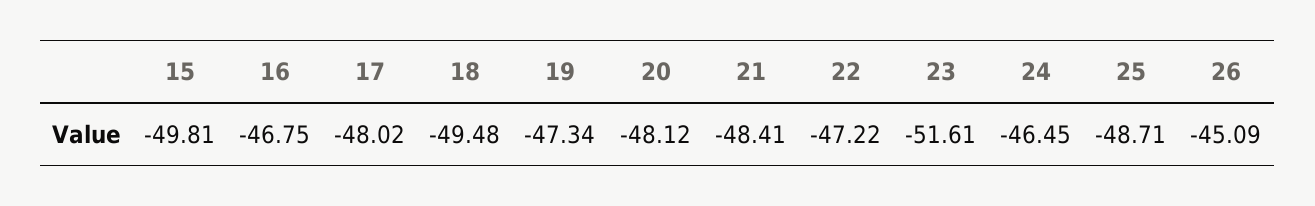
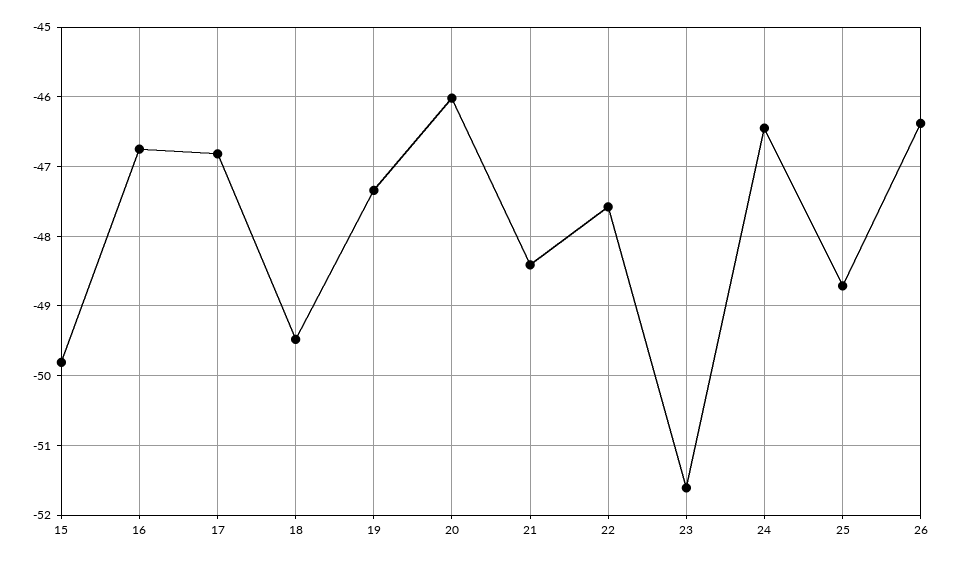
17: -48.02 -> -46.8
20: -48.12 -> -46
22: -47.22 -> -47.6
26: -45.09 -> -46.4

